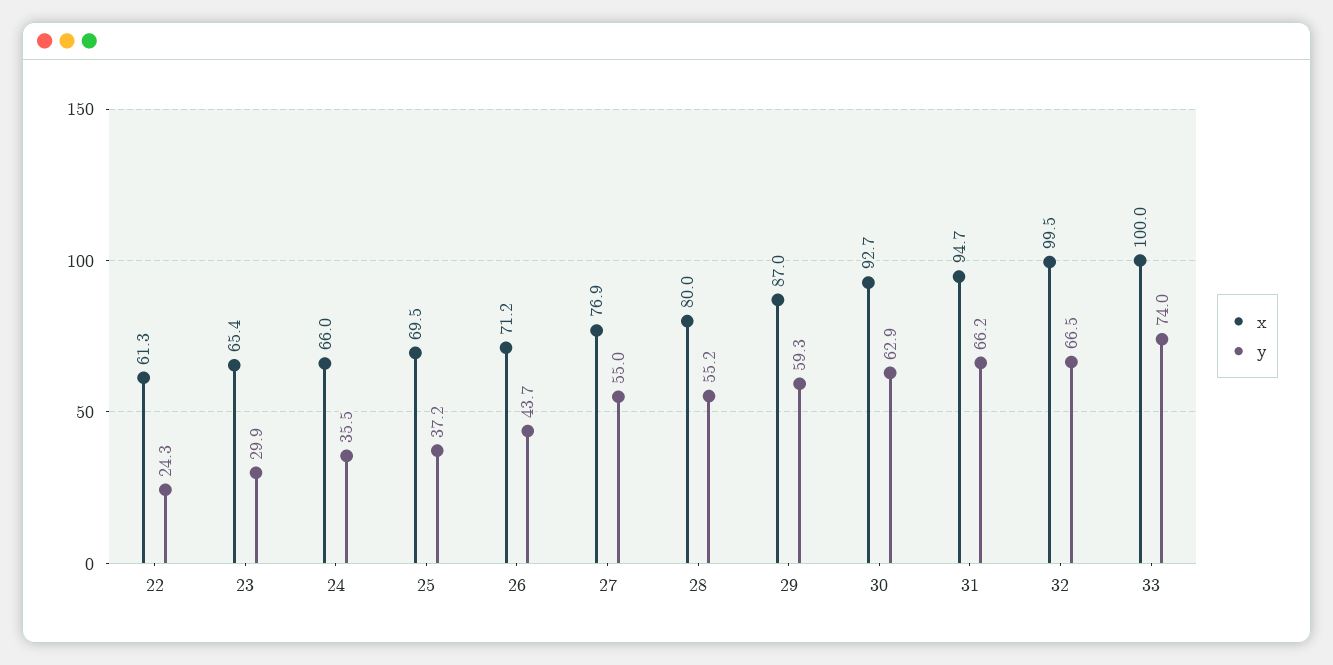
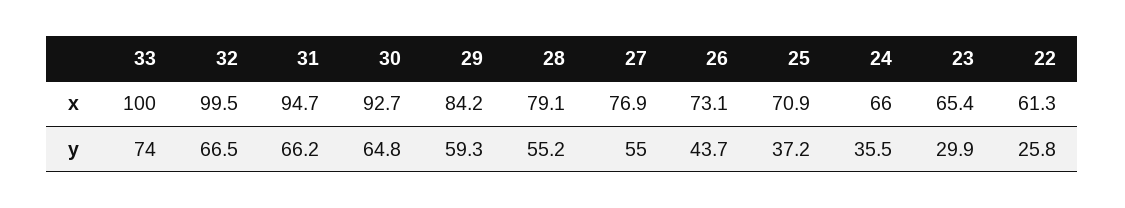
y, 22: 24.3 -> 25.8
x, 25: 69.5 -> 70.9
x, 26: 71.2 -> 73.1
x, 28: 80 -> 79.1
x, 29: 87 -> 84.2
y, 30: 62.9 -> 64.8

